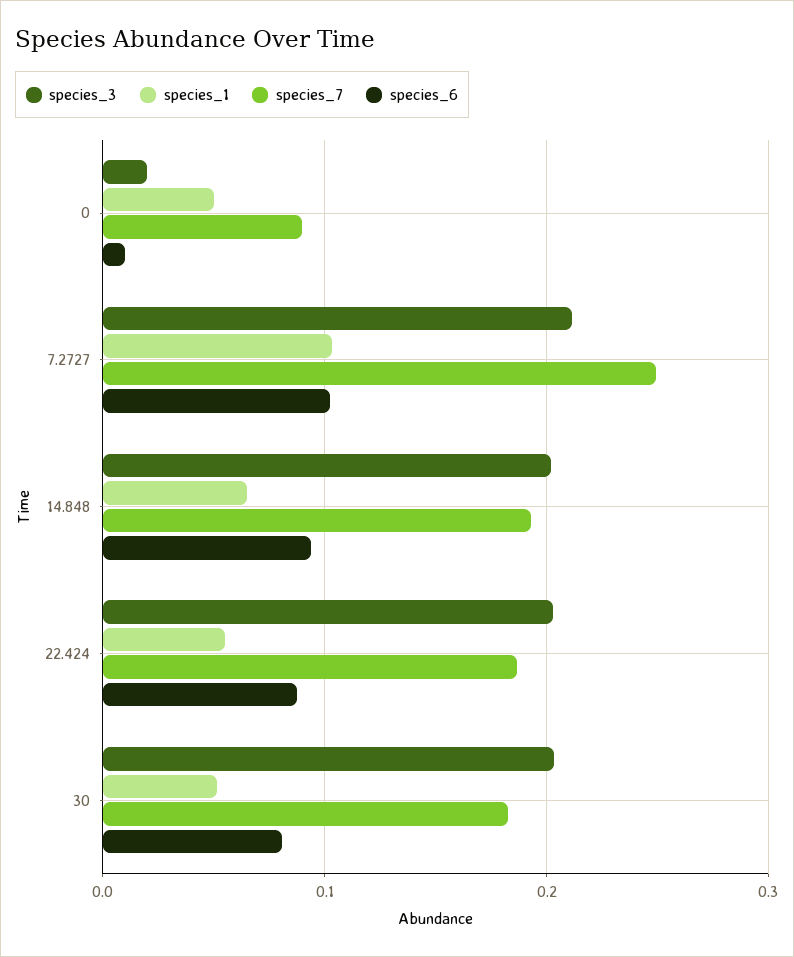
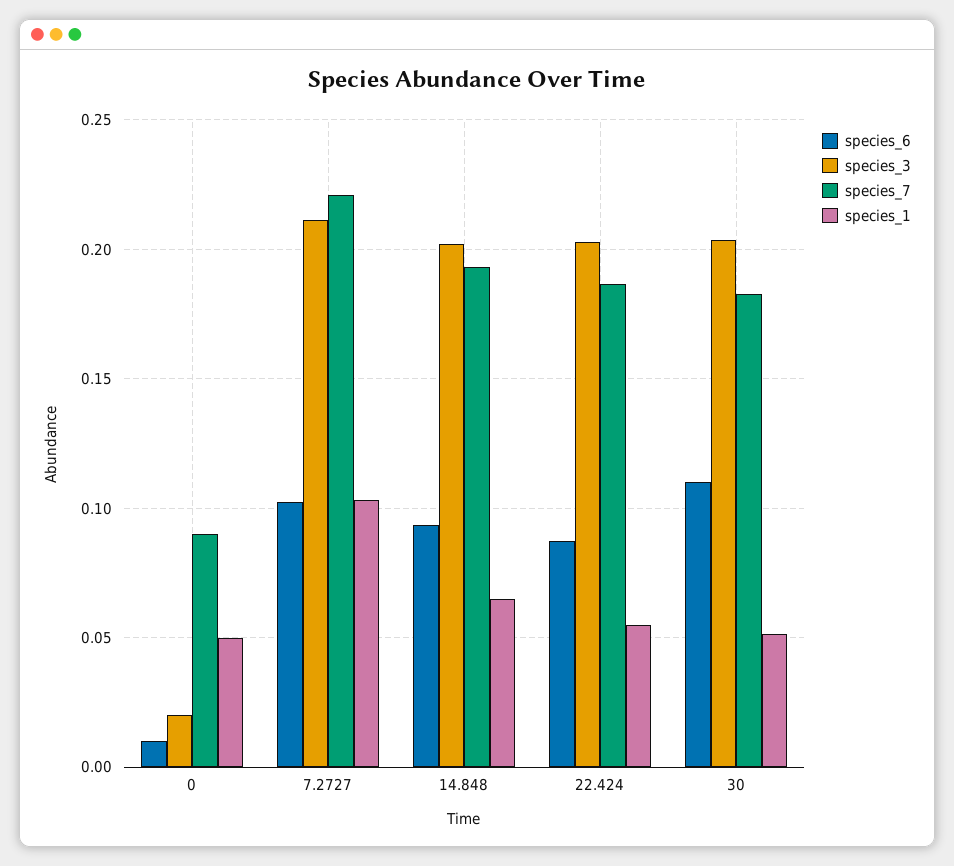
species_7, 7.2727: 0.25 -> 0.22
species_6, 30: 0.08 -> 0.11

